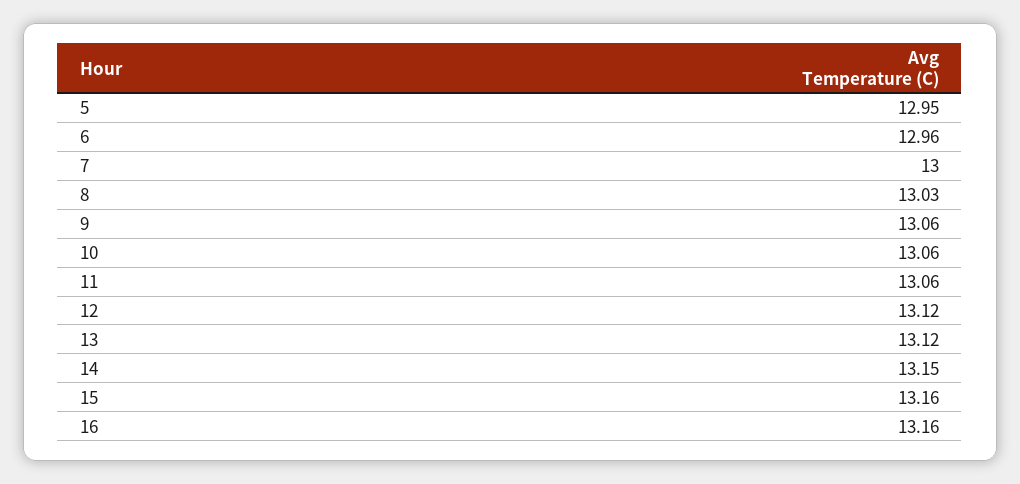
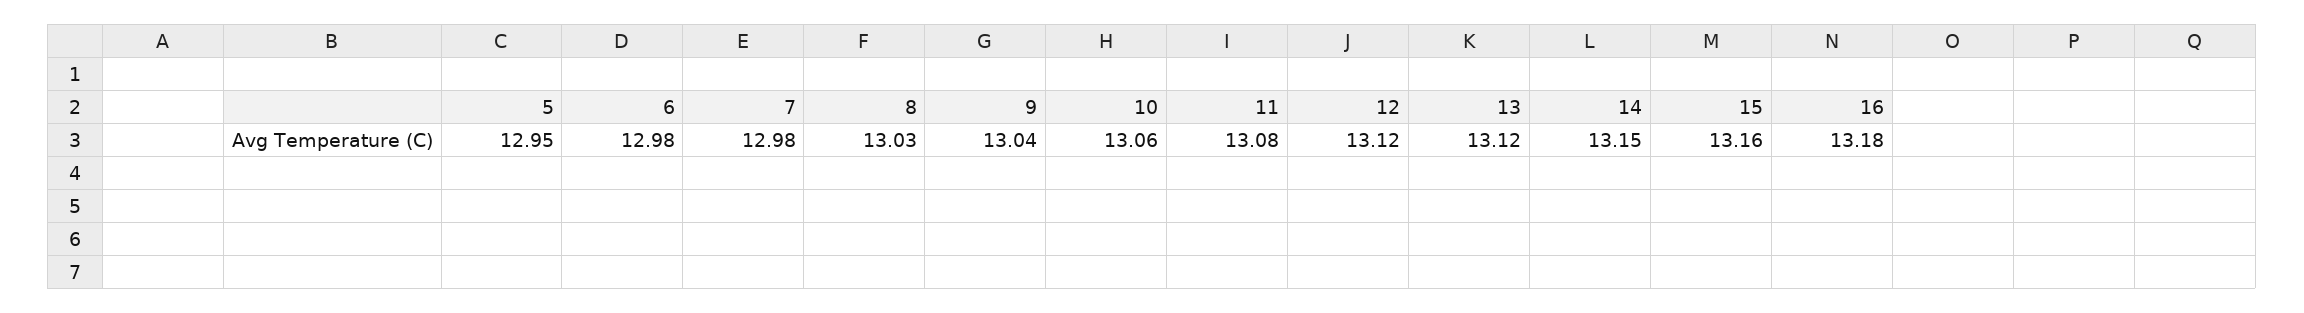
6: 12.96 -> 12.98
7: 13 -> 12.98
9: 13.06 -> 13.04
11: 13.06 -> 13.08
16: 13.16 -> 13.18

